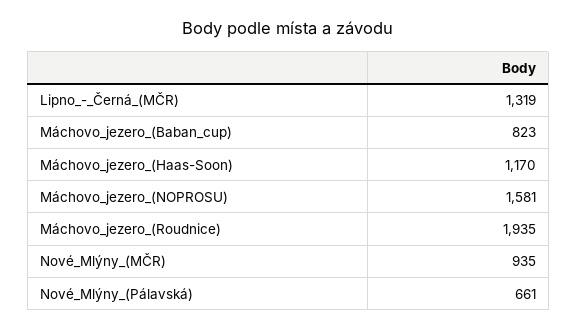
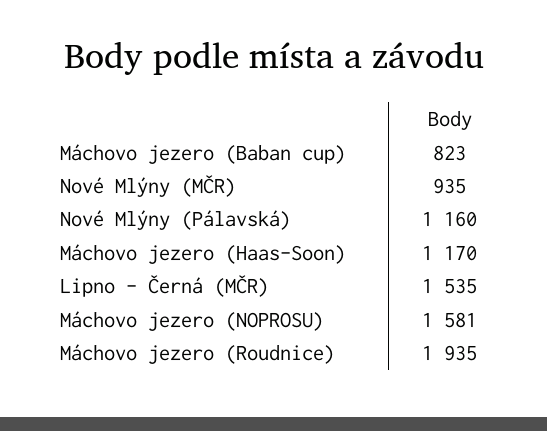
Lipno_-_Černá_(MČR): 1319 -> 1535
Nové_Mlýny_(Pálavská): 661 -> 1160

